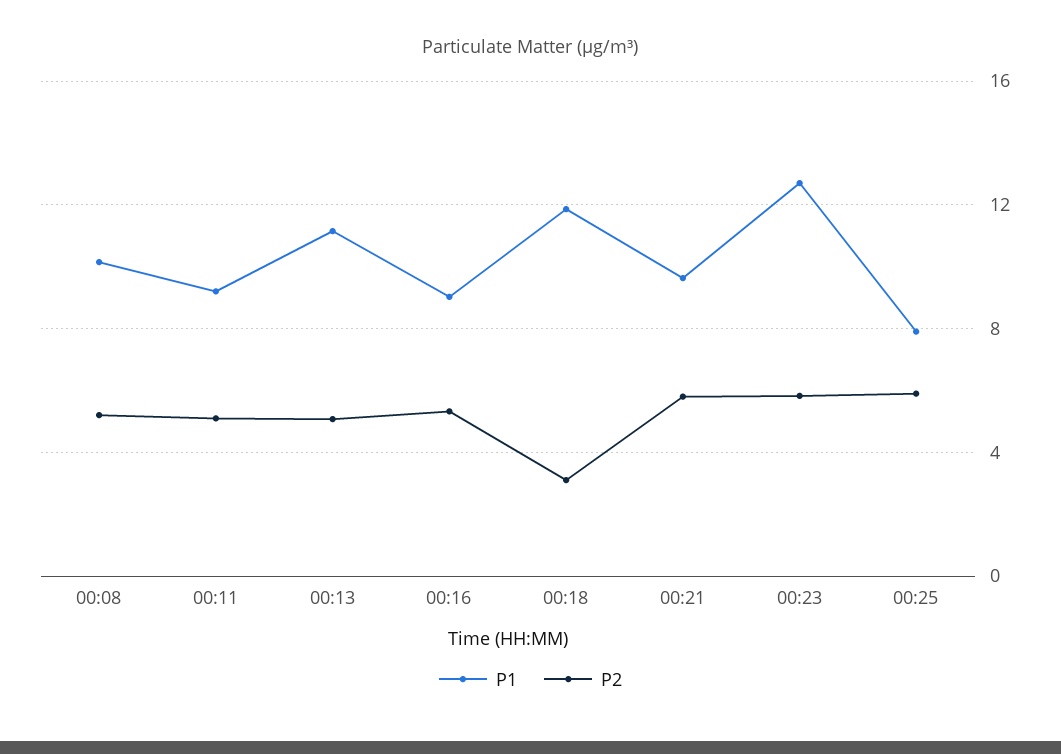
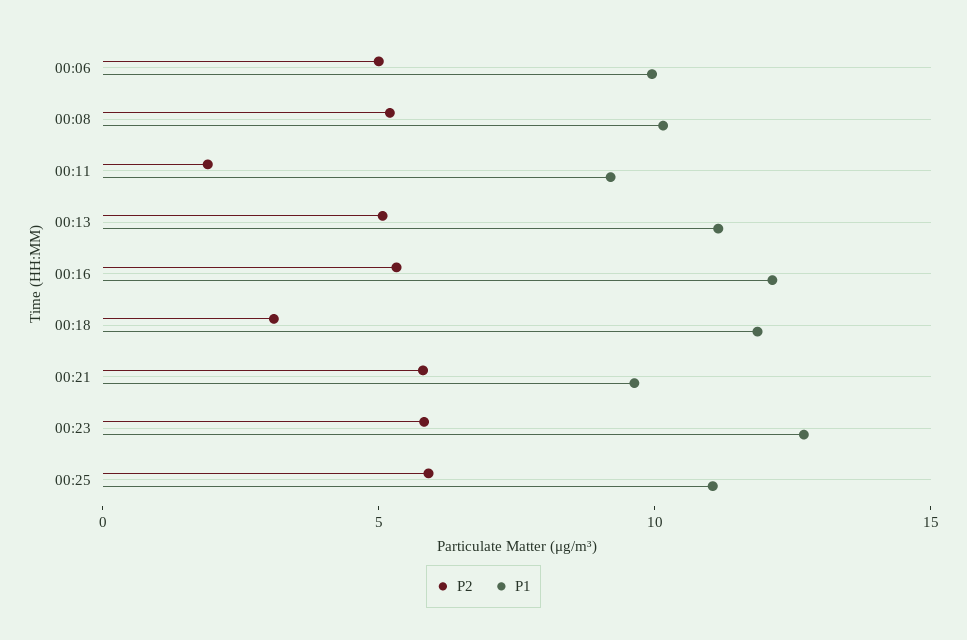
P2, 00:11: 5 -> 2
P1, 00:16: 9 -> 12
P1, 00:25: 8 -> 11
P2, 00:06: none -> 5
P1, 00:06: none -> 10

